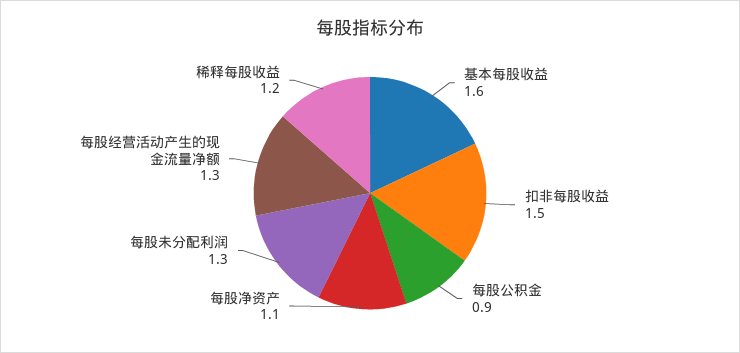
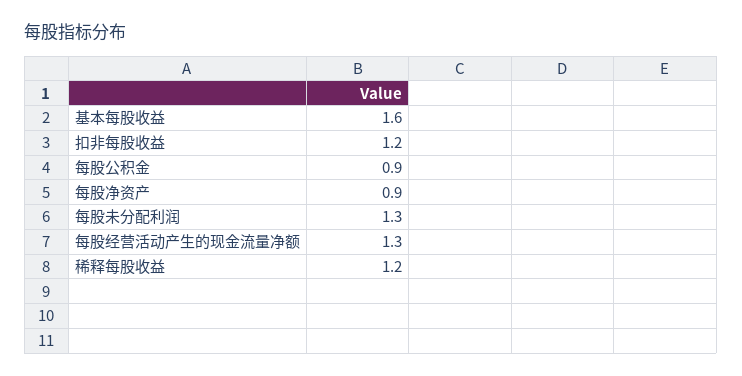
扣非每股收益: 1.5 -> 1.2
每股净资产: 1.1 -> 0.9

